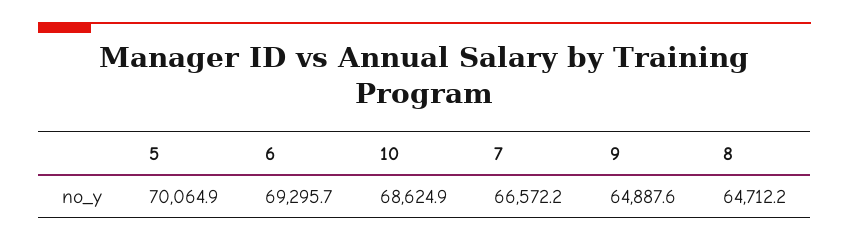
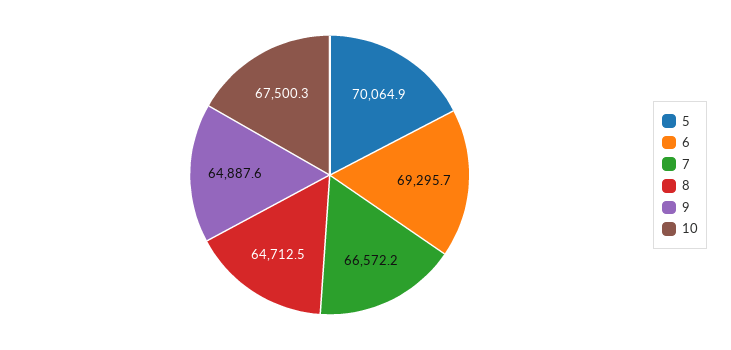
10: 68624.9 -> 67500.3
8: 64712.2 -> 64712.5

